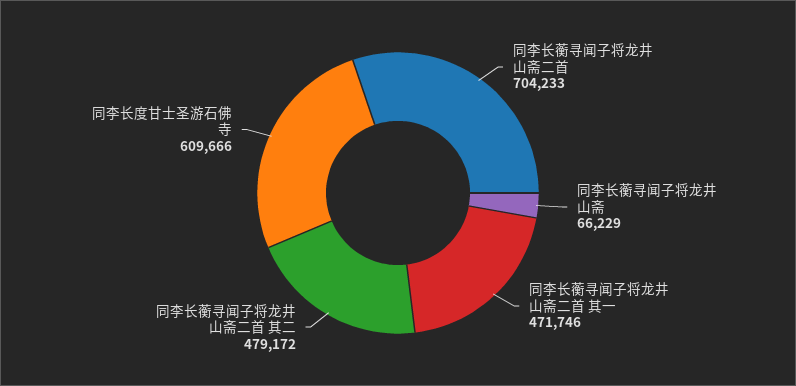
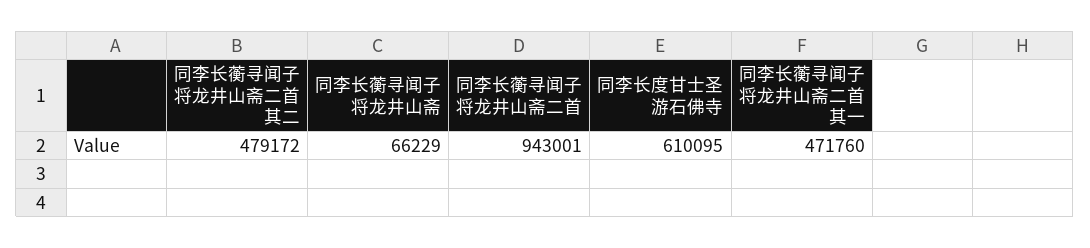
同李长蘅寻闻子将龙井山斋二首: 704233 -> 943001
同李长蘅寻闻子将龙井山斋二首 其一: 471746 -> 471760
同李长度甘士圣游石佛寺: 609666 -> 610095

